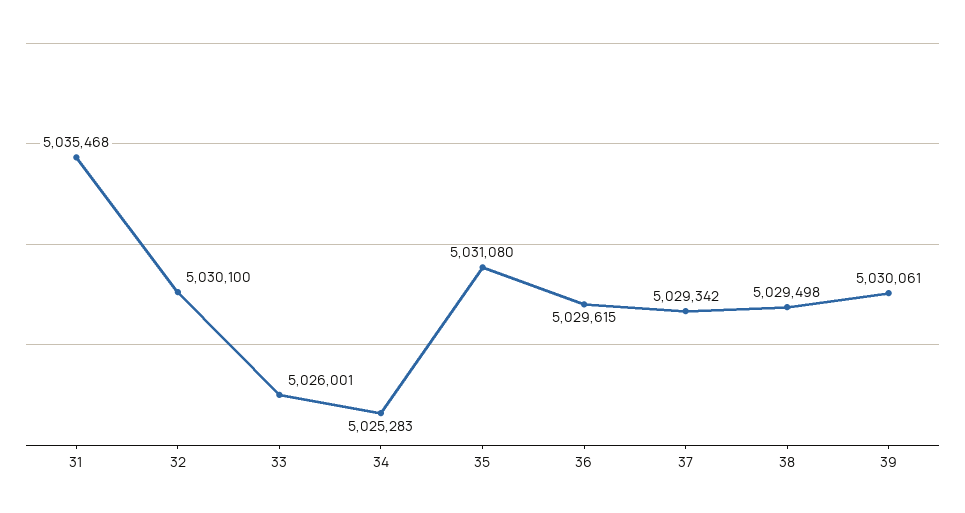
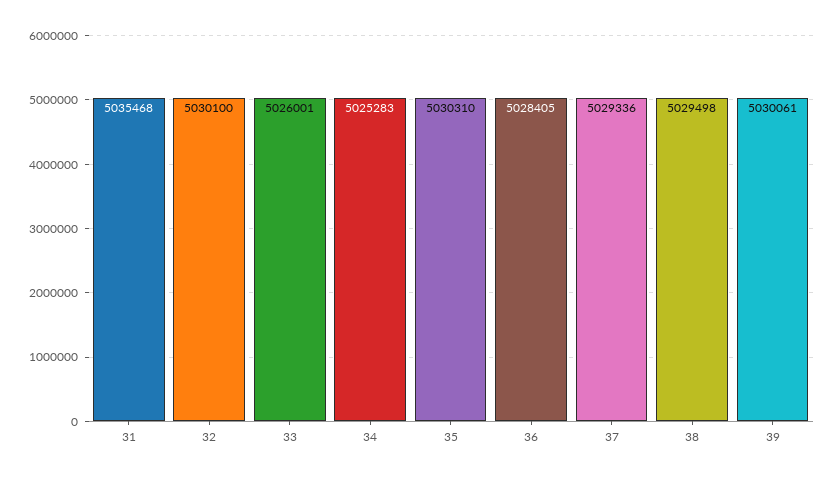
35: 5031080 -> 5030310
36: 5029615 -> 5028405
37: 5029342 -> 5029336

